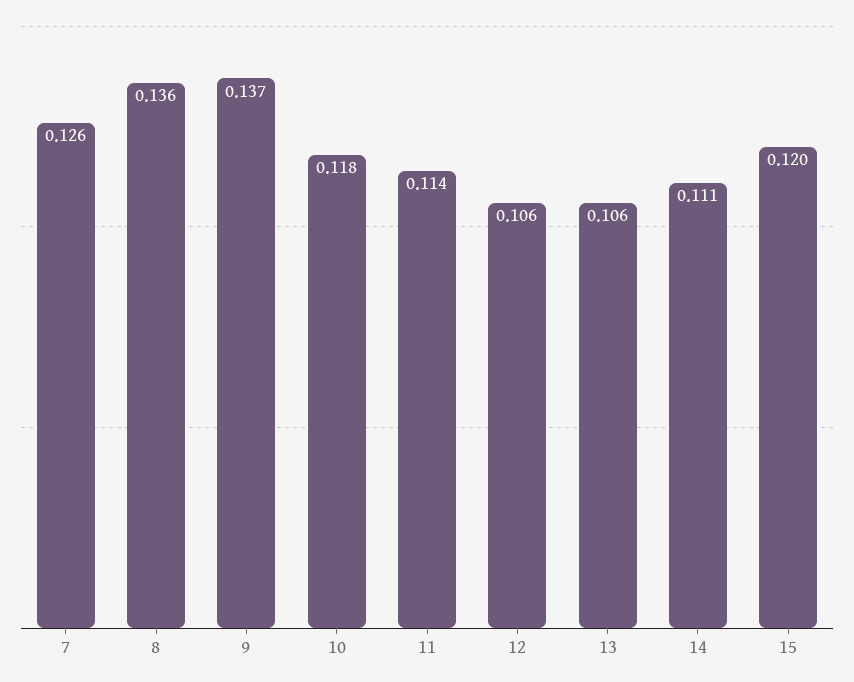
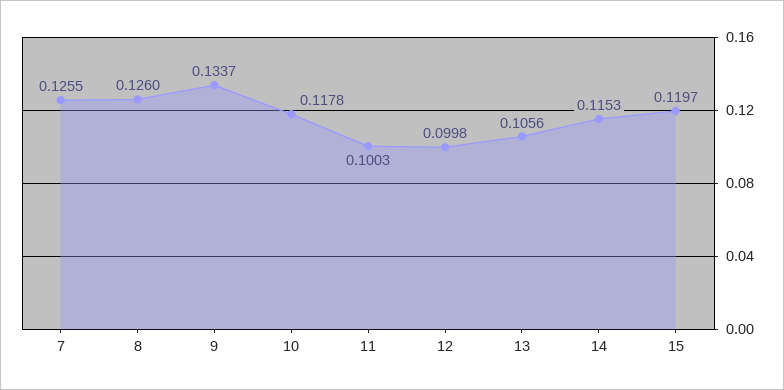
8: 0.136 -> 0.126
9: 0.137 -> 0.1337
11: 0.114 -> 0.1003
12: 0.106 -> 0.0998
14: 0.111 -> 0.1153

